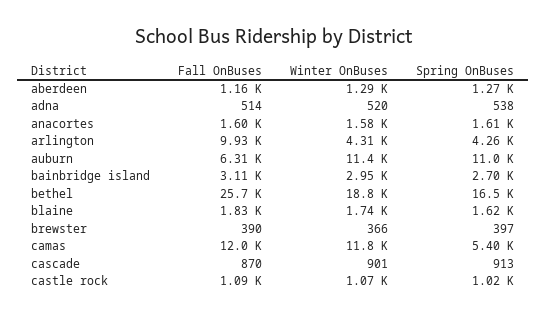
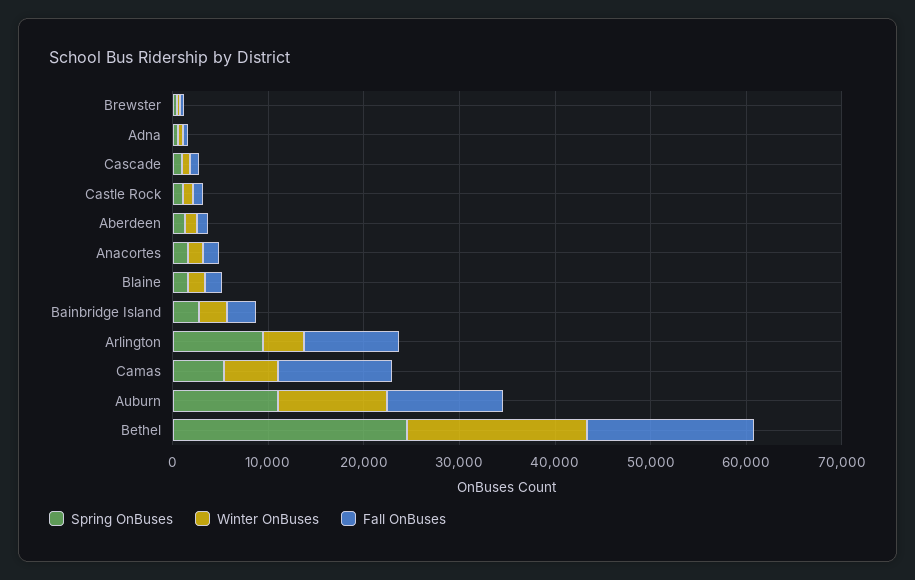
Spring OnBuses, arlington: 4260 -> 10000
Fall OnBuses, auburn: 6310 -> 12000
Fall OnBuses, bethel: 25700 -> 18000
Spring OnBuses, bethel: 16500 -> 24000
Winter OnBuses, camas: 11800 -> 6000

